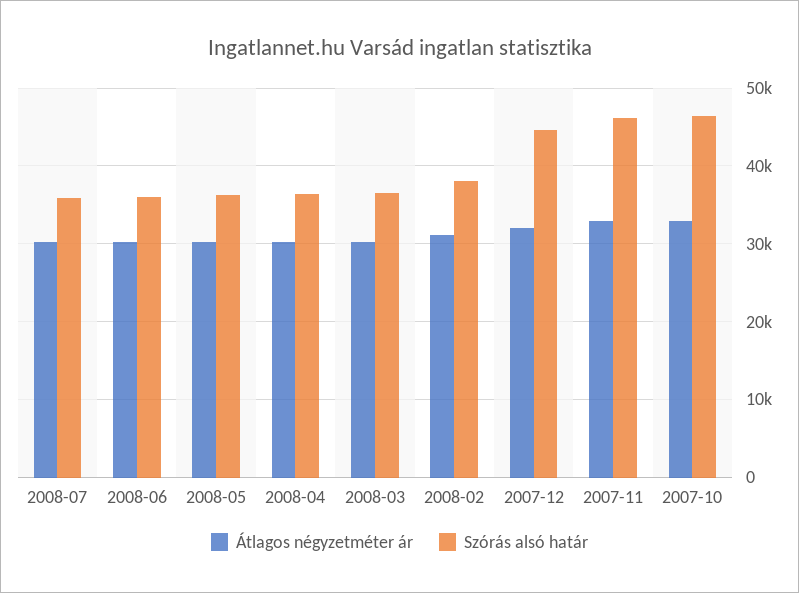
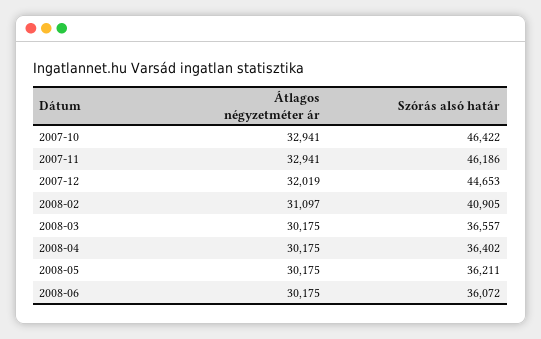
Átlagos négyzetméter ár, 2008-07: 30000 -> none
Szórás alsó határ, 2008-07: 36000 -> none
Szórás alsó határ, 2008-02: 38000 -> 40905

